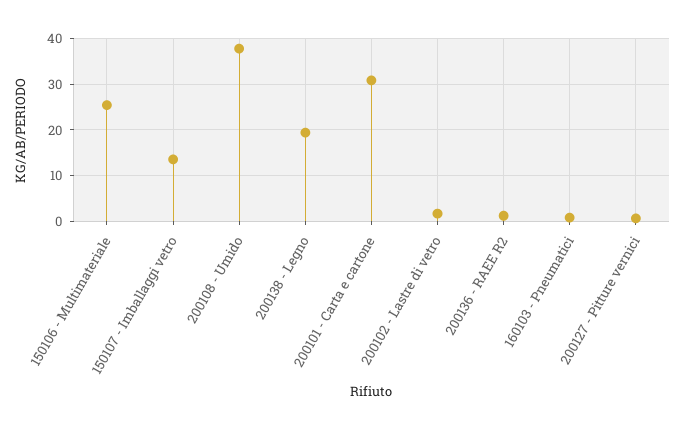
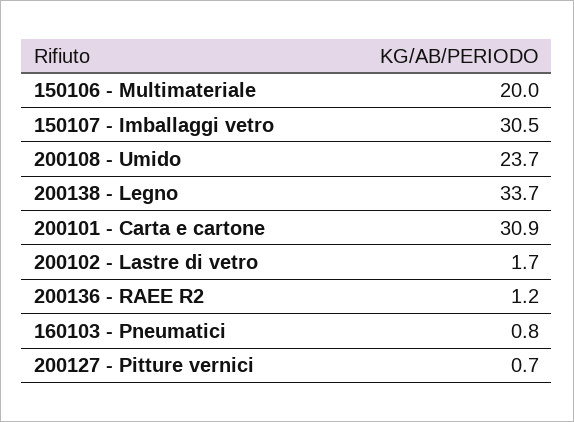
150106 - Multimateriale: 26 -> 20
150107 - Imballaggi vetro: 14 -> 30.5
200108 - Umido: 38 -> 23.7
200138 - Legno: 20 -> 33.7

